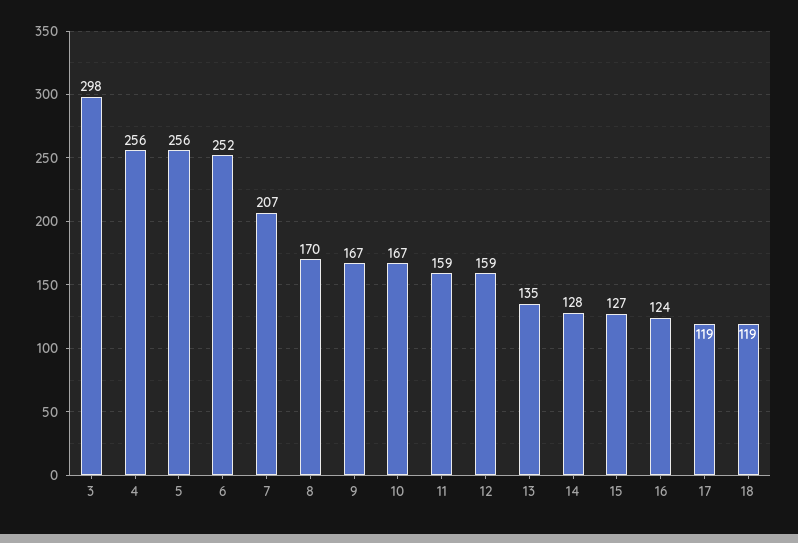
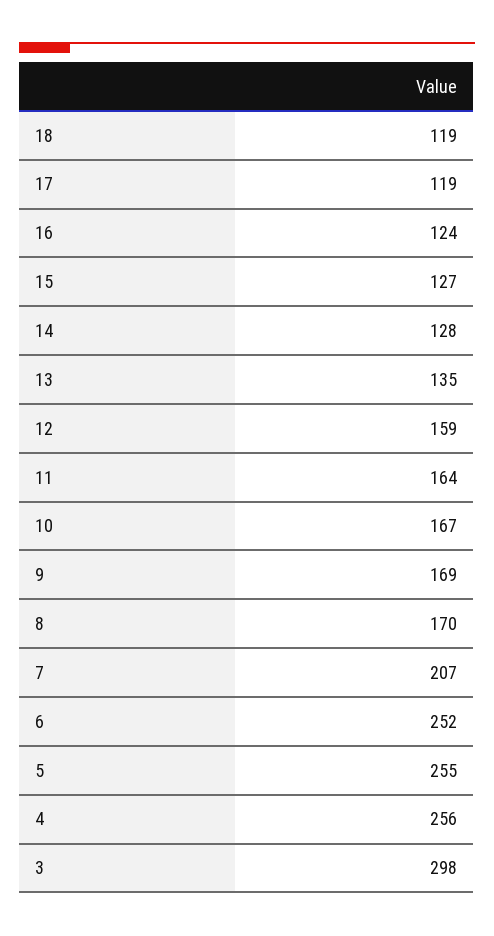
5: 256 -> 255
9: 167 -> 169
11: 159 -> 164

